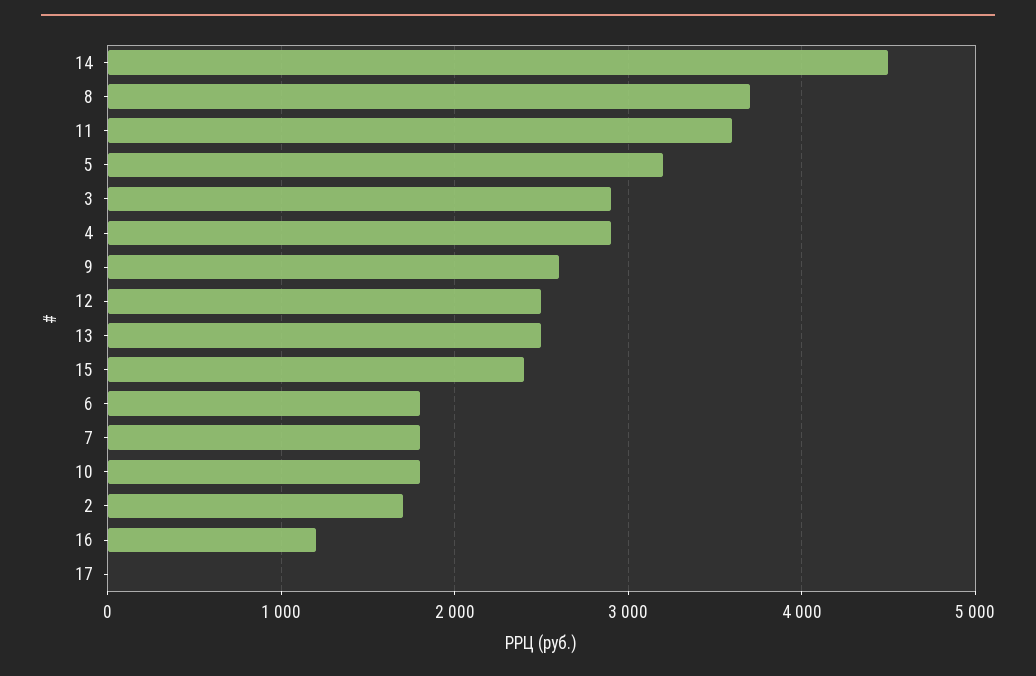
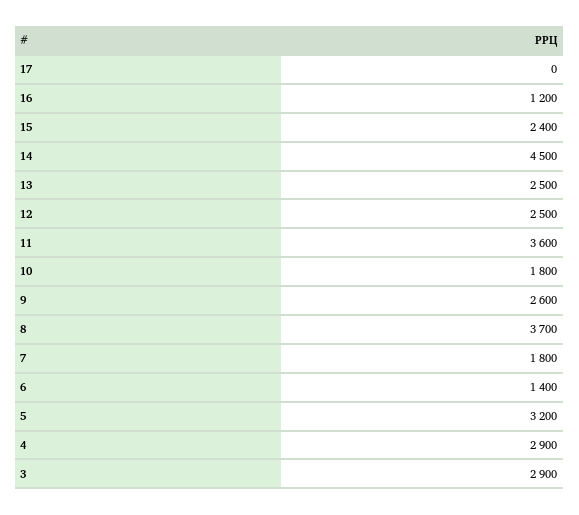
6: 1800 -> 1400
2: 1700 -> none

